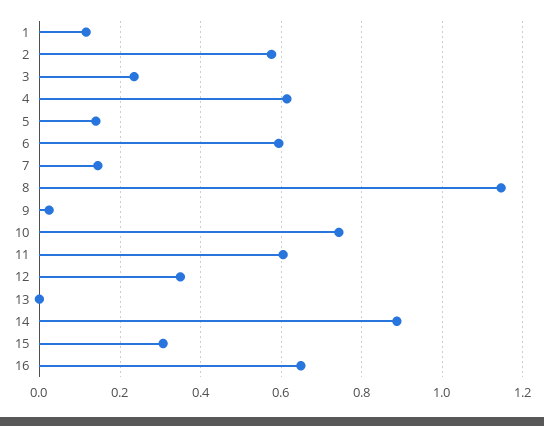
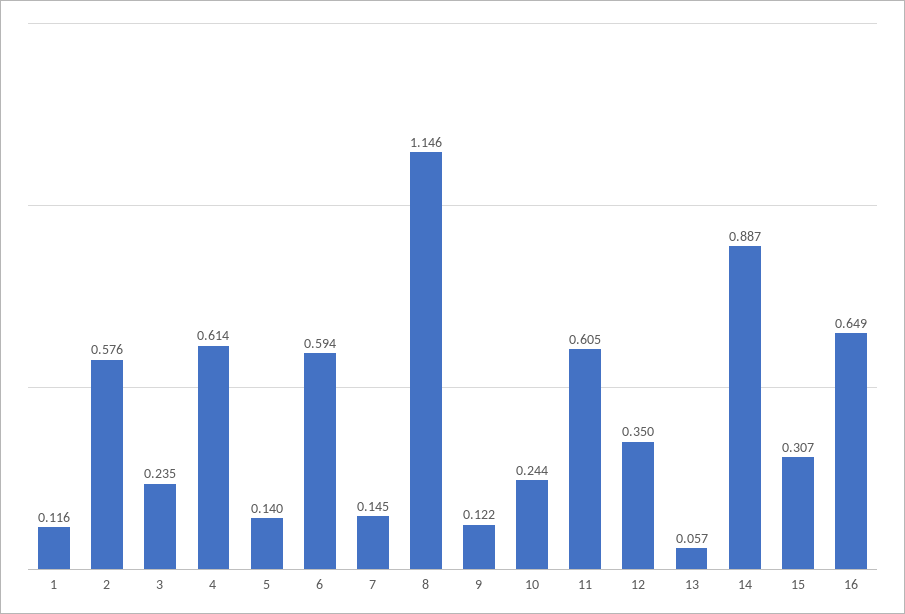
9: 0.02 -> 0.122
10: 0.74 -> 0.244
13: 0 -> 0.057

